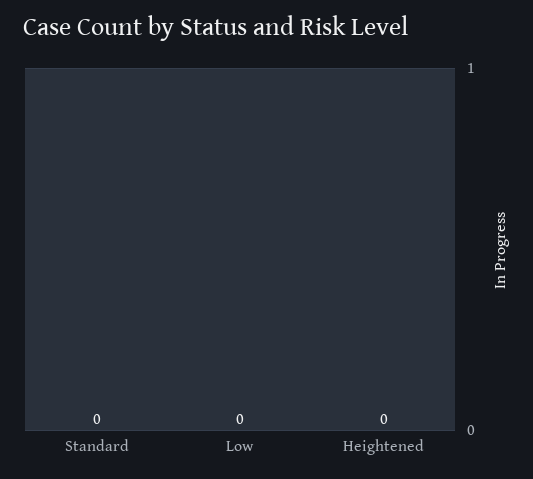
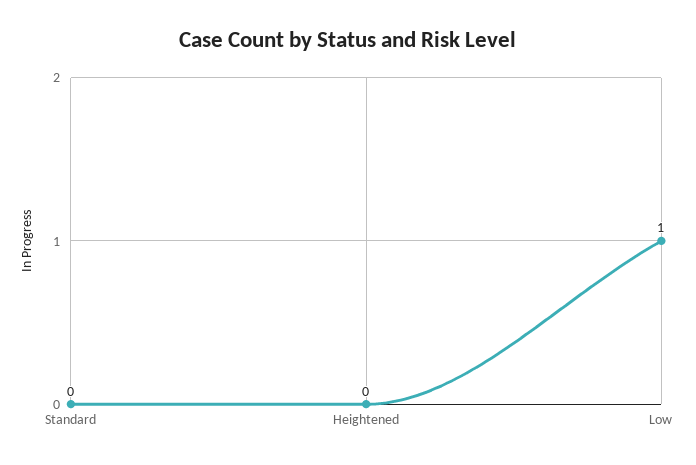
Low: 0 -> 1

